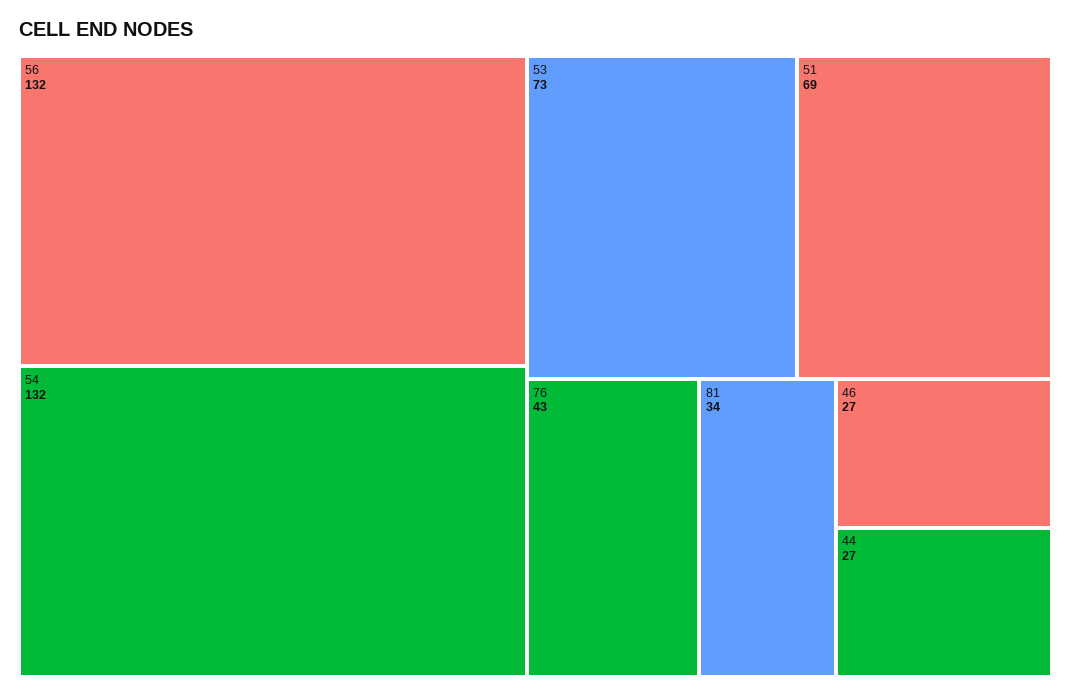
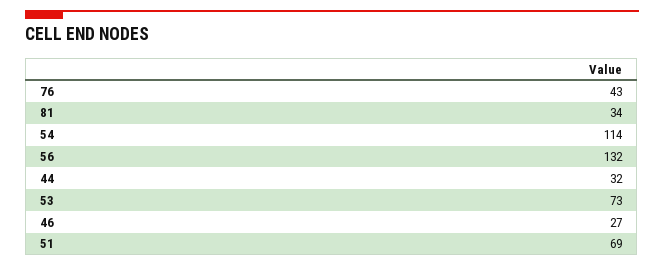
54: 132 -> 114
44: 27 -> 32

